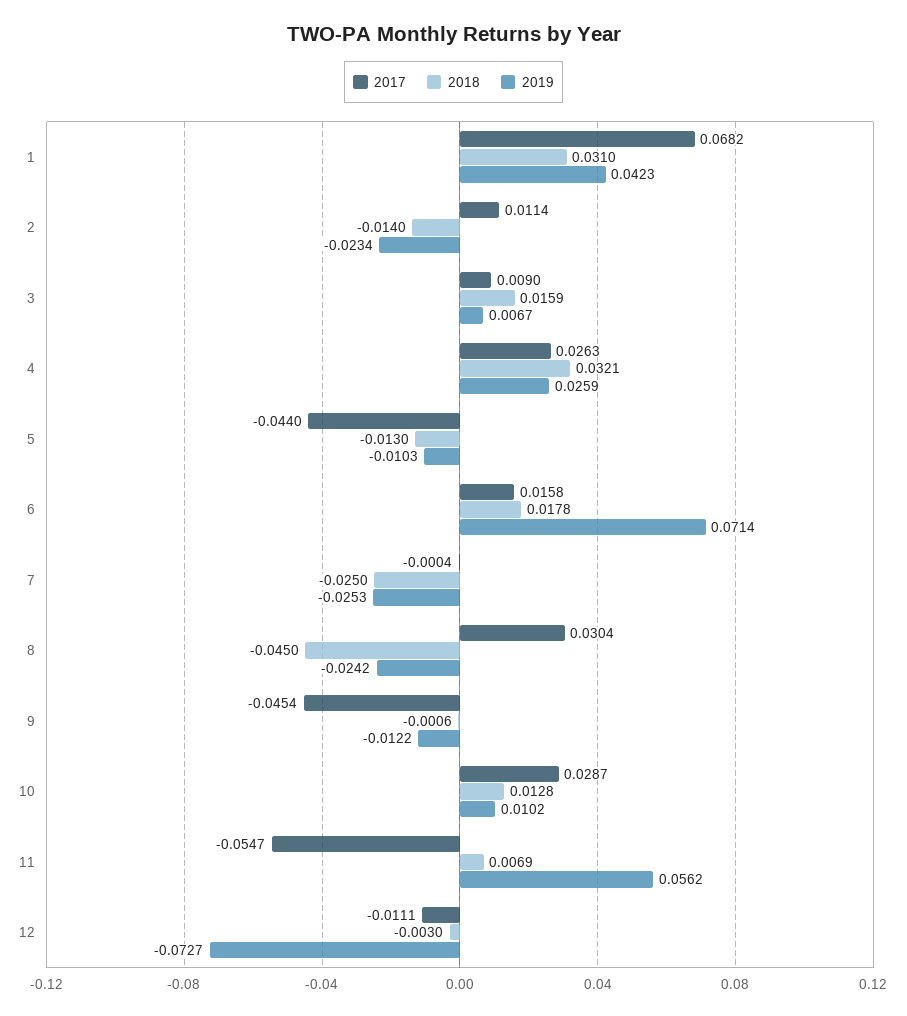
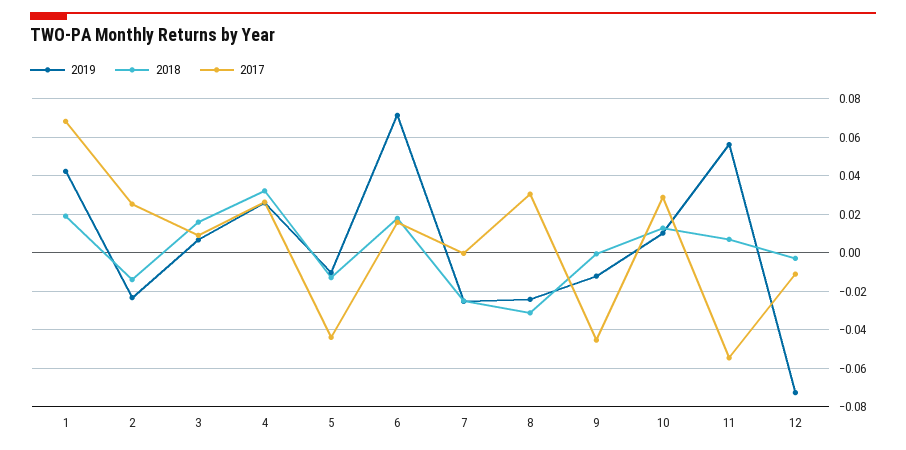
2018, 1: 0.031 -> 0.02
2017, 2: 0.0114 -> 0.025
2018, 8: -0.045 -> -0.03

